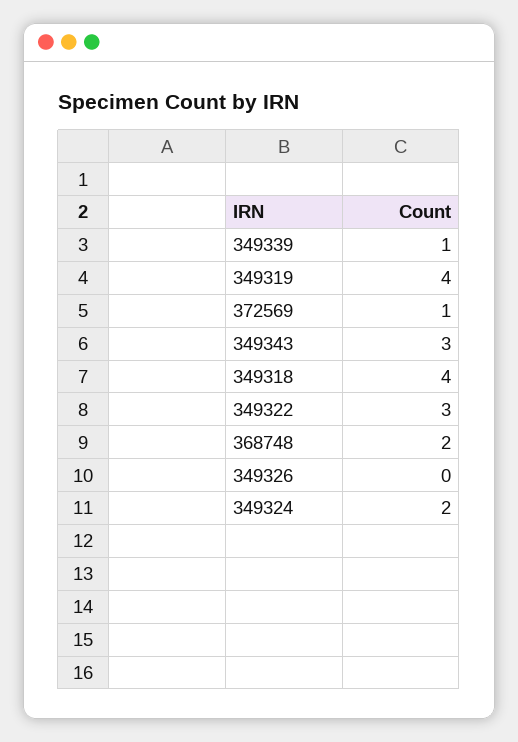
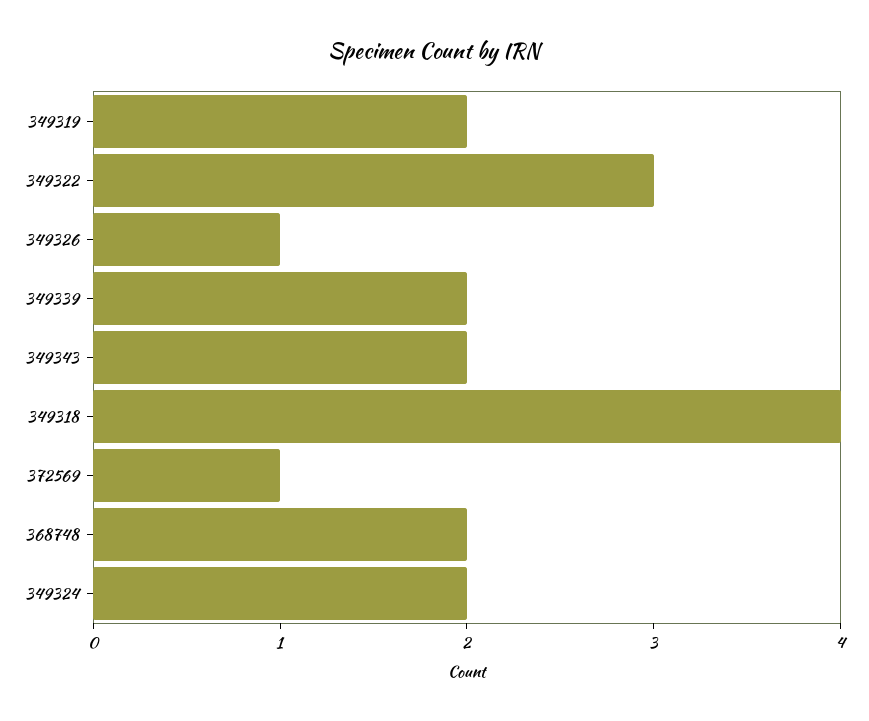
349339: 1 -> 2
349319: 4 -> 2
349343: 3 -> 2
349326: 0 -> 1

